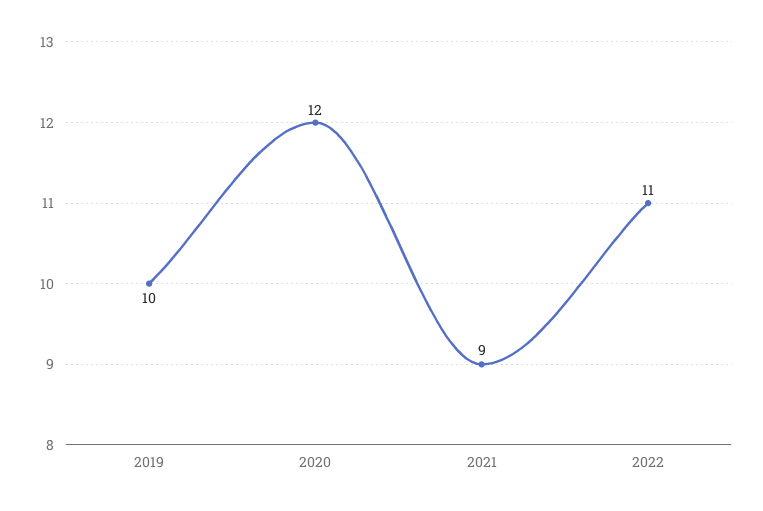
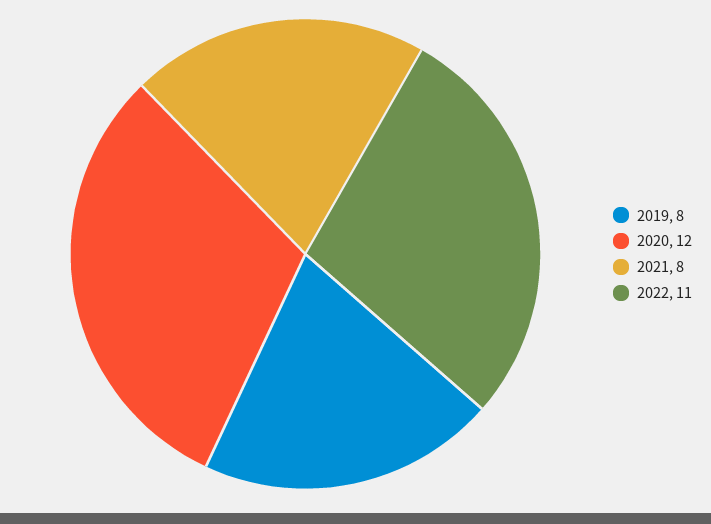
2019: 10 -> 8
2021: 9 -> 8

